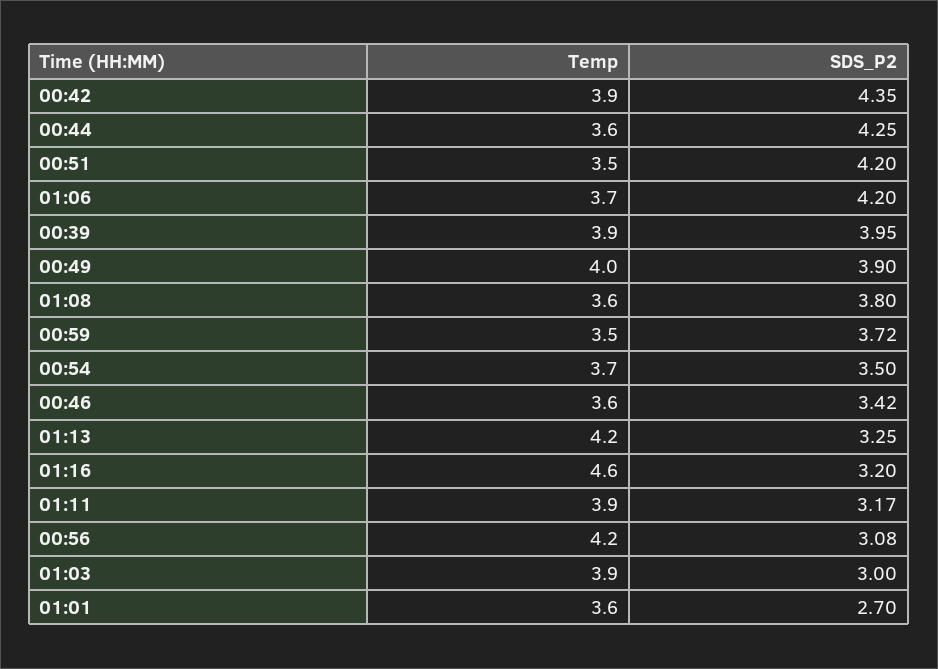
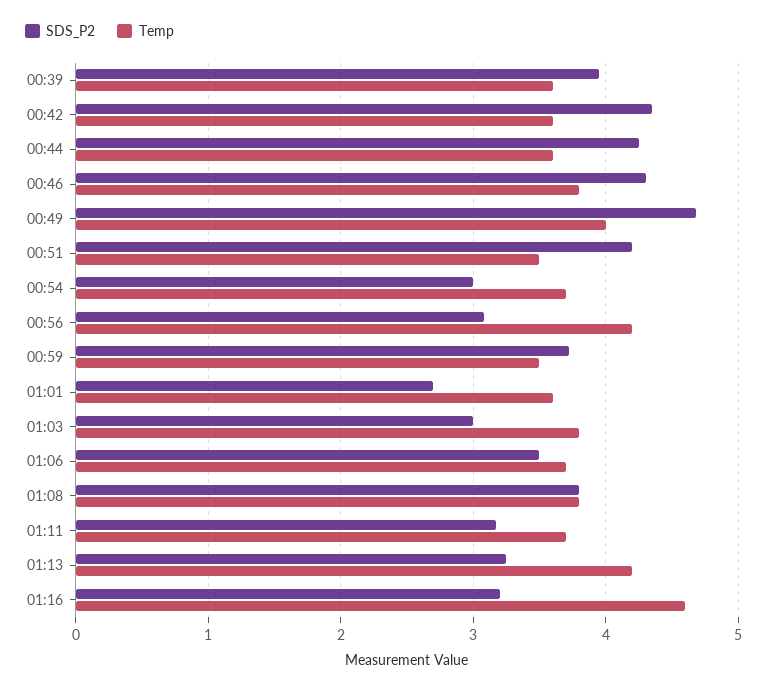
Temp, 00:42: 3.9 -> 3.6
SDS_P2, 01:06: 4.2 -> 3.5
Temp, 00:39: 3.9 -> 3.6
SDS_P2, 00:49: 3.9 -> 4.7
Temp, 01:08: 3.6 -> 3.8
SDS_P2, 00:54: 3.5 -> 3
Temp, 00:46: 3.6 -> 3.8
SDS_P2, 00:46: 3.42 -> 4.3
Temp, 01:11: 3.9 -> 3.7
Temp, 01:03: 3.9 -> 3.8

